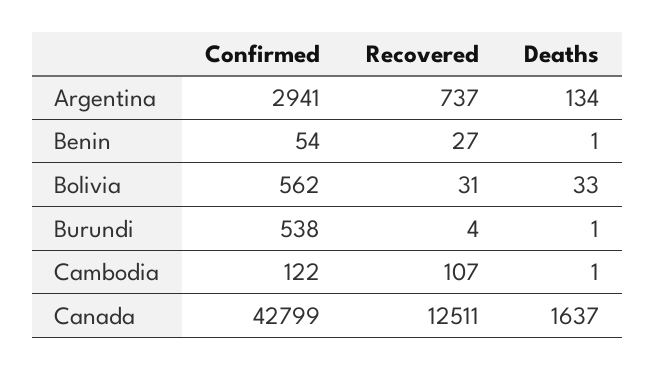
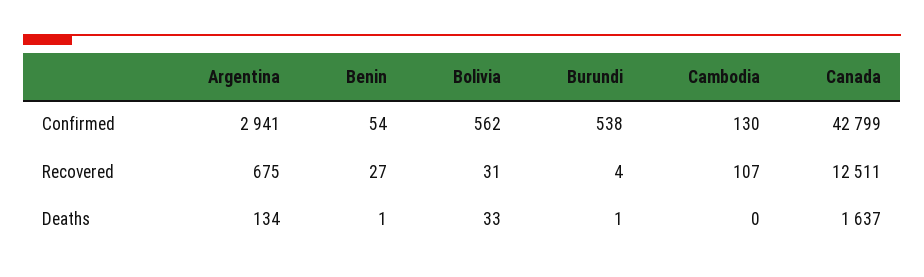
Recovered, Argentina: 737 -> 675
Confirmed, Cambodia: 122 -> 130
Deaths, Cambodia: 1 -> 0

